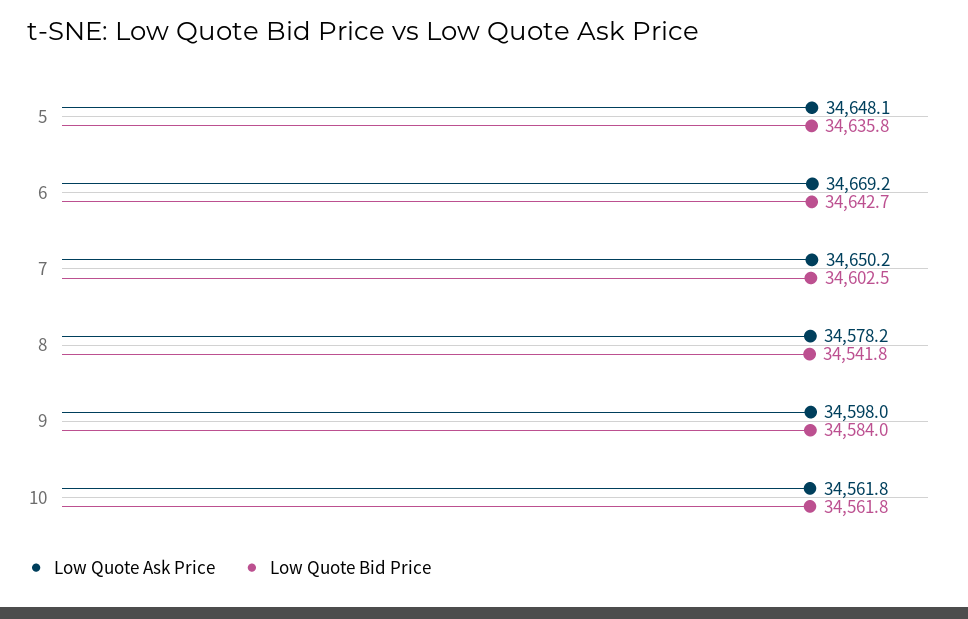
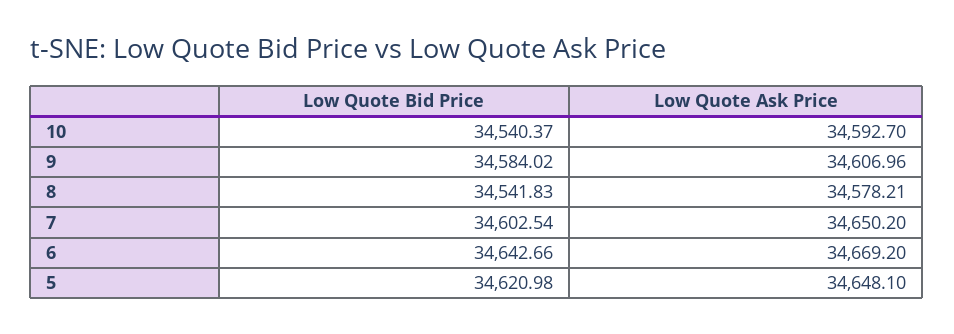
Low Quote Bid Price, 5: 34635.8 -> 34620.98
Low Quote Ask Price, 9: 34598 -> 34606.96
Low Quote Ask Price, 10: 34561.8 -> 34592.7
Low Quote Bid Price, 10: 34561.8 -> 34540.37

